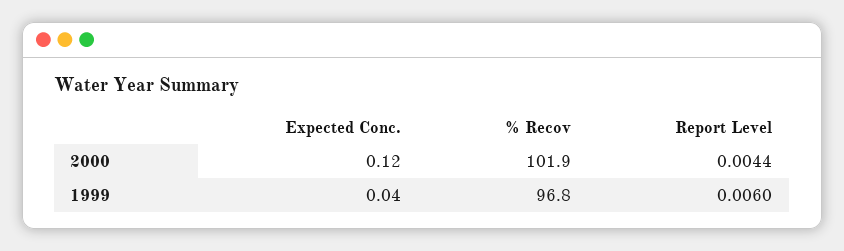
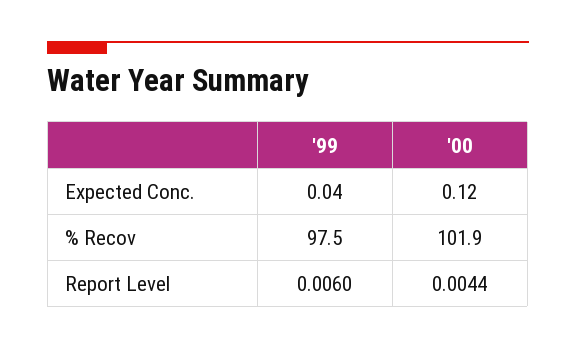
% Recov, 1999: 96.8 -> 97.5

